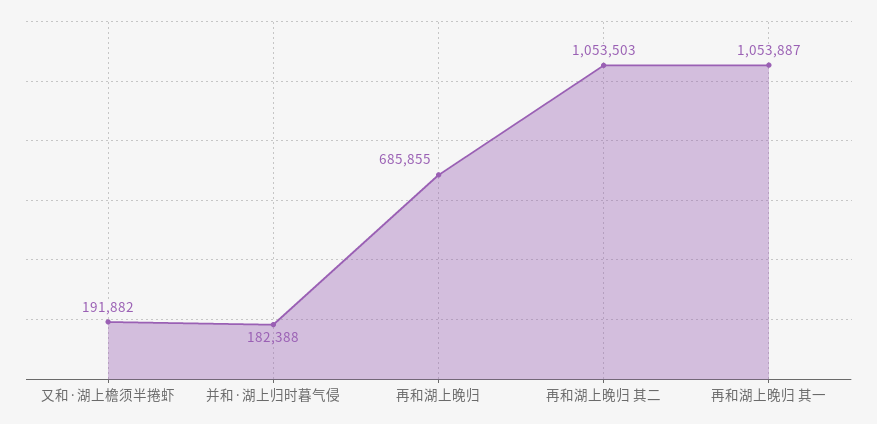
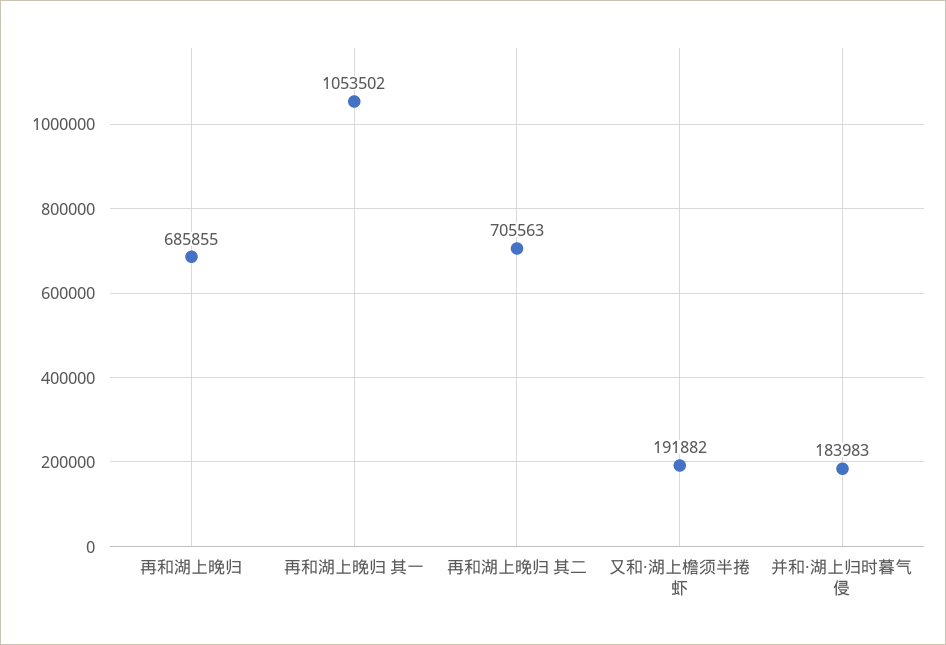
并和·湖上归时暮气侵: 182388 -> 183983
再和湖上晚归 其二: 1053503 -> 705563
再和湖上晚归 其一: 1053887 -> 1053502

